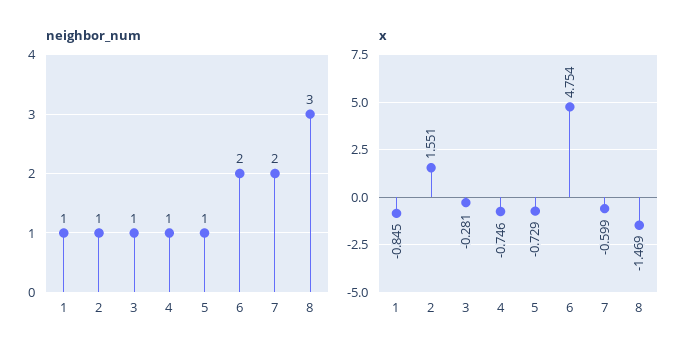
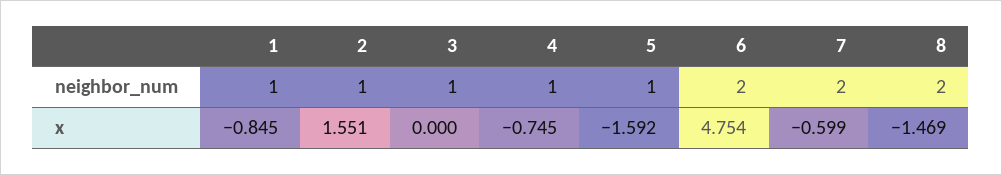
neighbor_num, 8: 3 -> 2
x, 3: -0.281 -> 0
x, 4: -0.746 -> -0.745
x, 5: -0.729 -> -1.592

